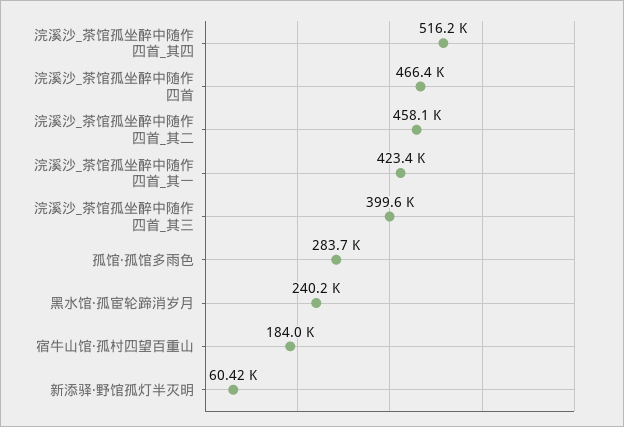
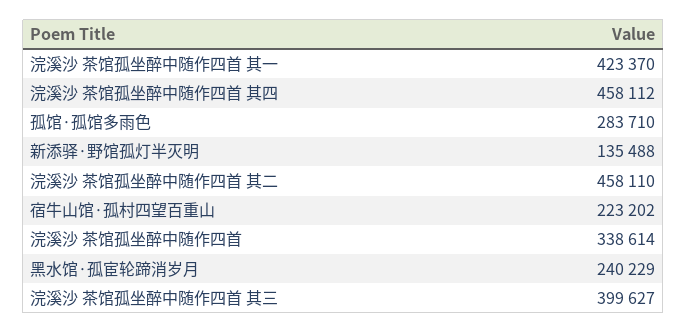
浣溪沙_茶馆孤坐醉中随作四首_其四: 516200 -> 458112
浣溪沙_茶馆孤坐醉中随作四首: 466400 -> 338614
宿牛山馆·孤村四望百重山: 184000 -> 223202
新添驿·野馆孤灯半灭明: 60420 -> 135488

